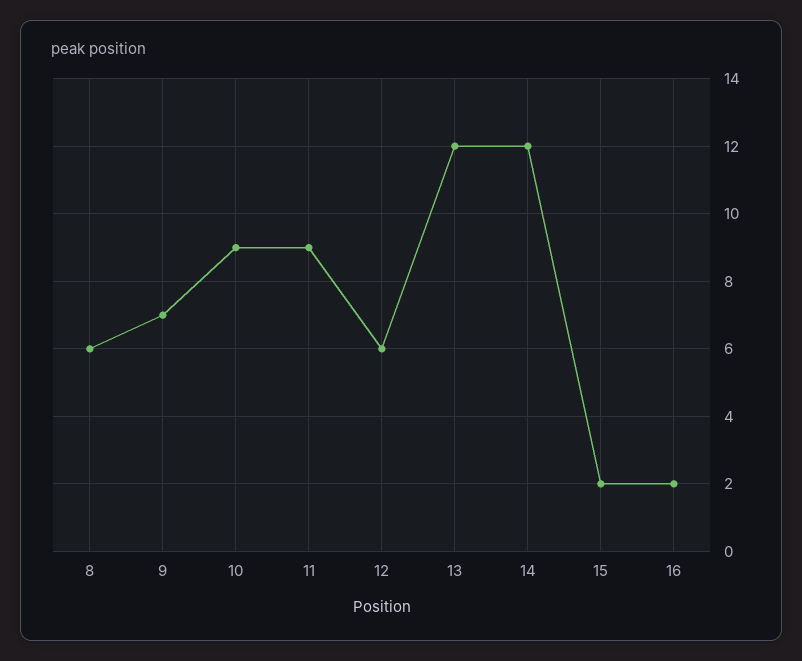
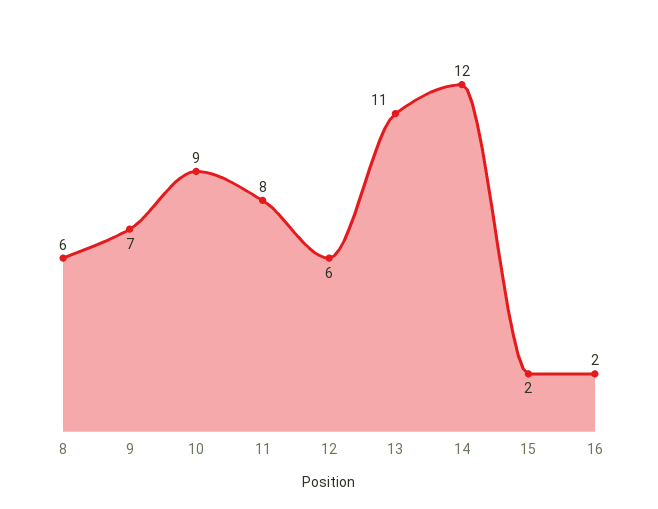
11: 9 -> 8
13: 12 -> 11

